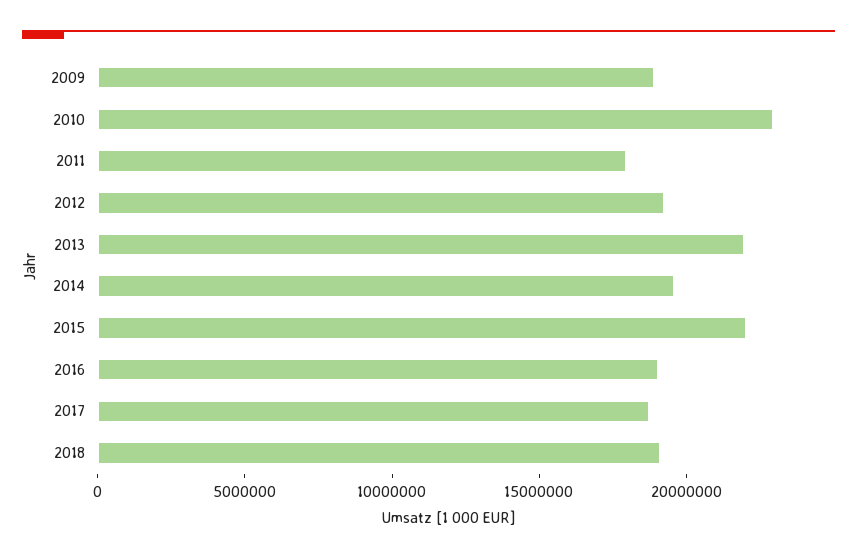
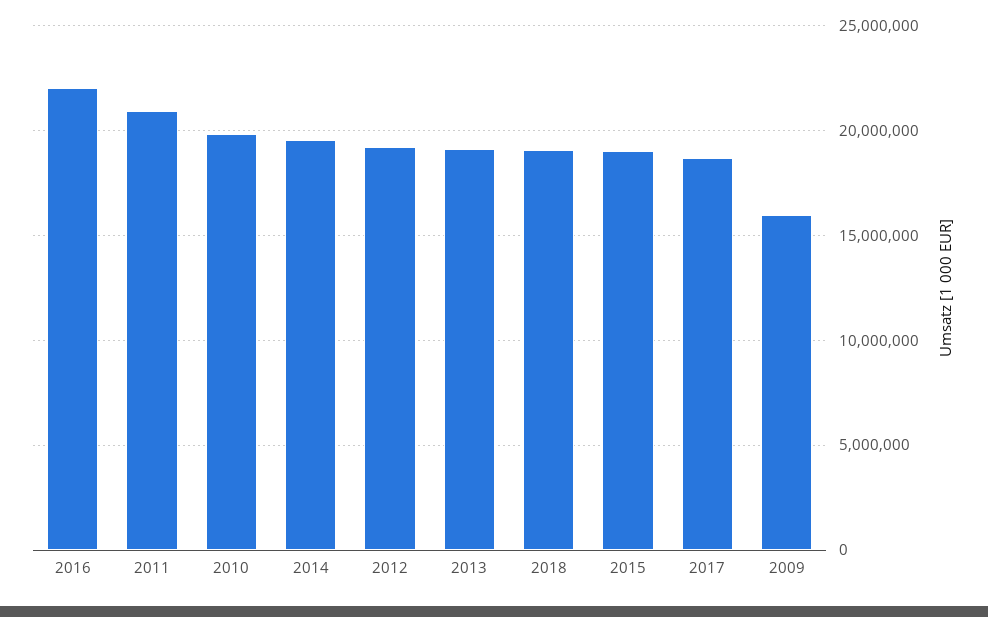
2009: 19000000 -> 16000000
2010: 23000000 -> 20000000
2011: 18000000 -> 21000000
2013: 22000000 -> 19000000
2015: 22000000 -> 19000000
2016: 19000000 -> 22000000

